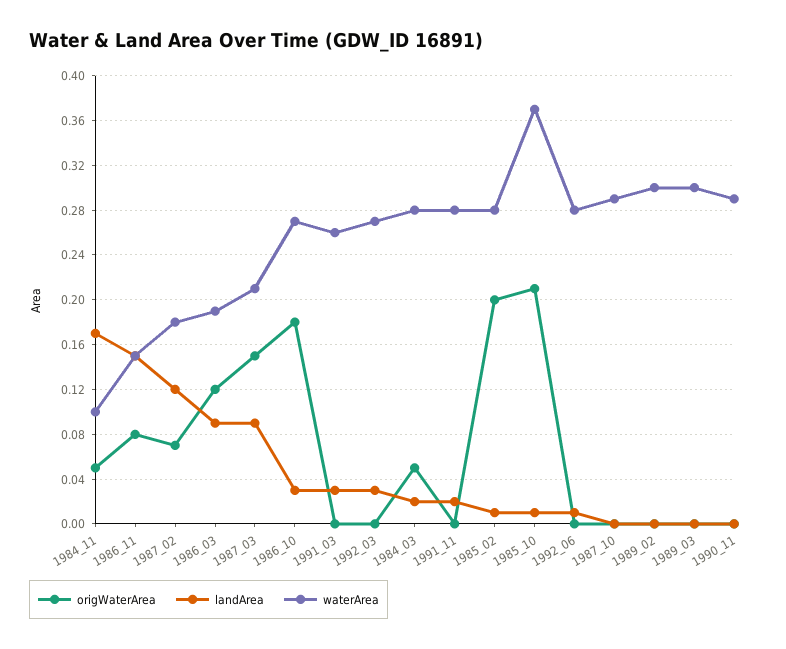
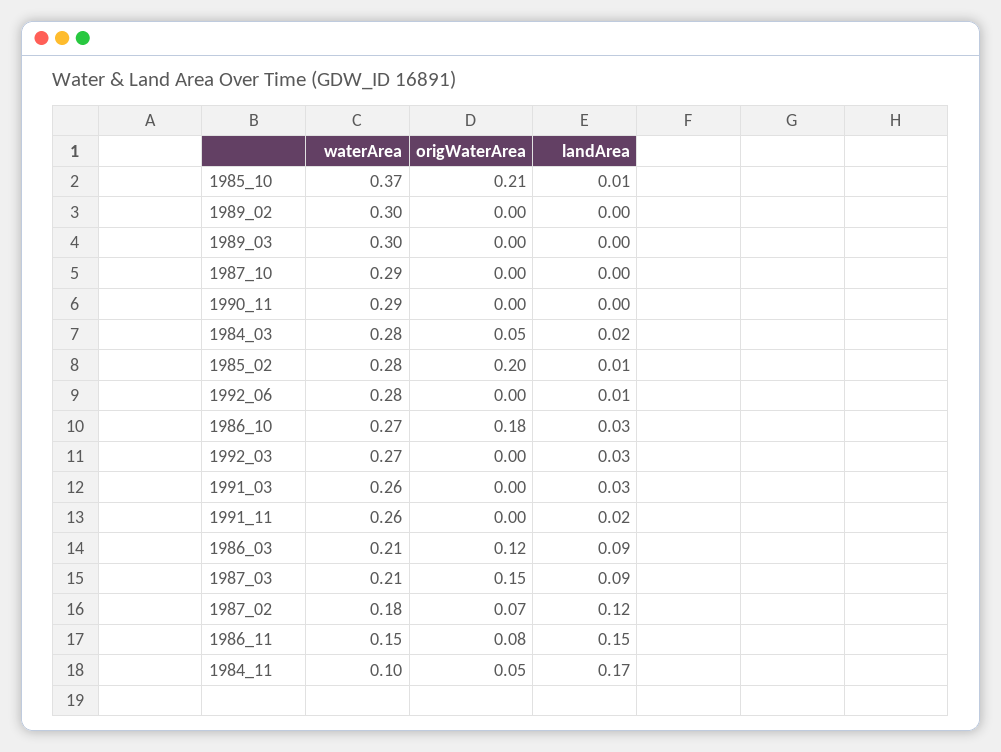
waterArea, 1986_03: 0.19 -> 0.21
waterArea, 1991_11: 0.28 -> 0.26

